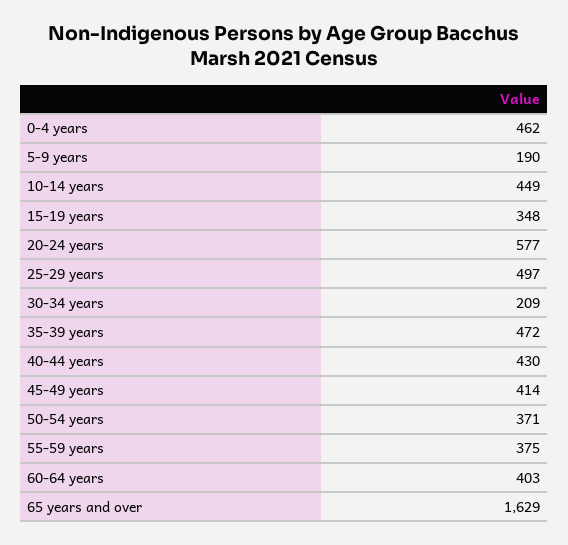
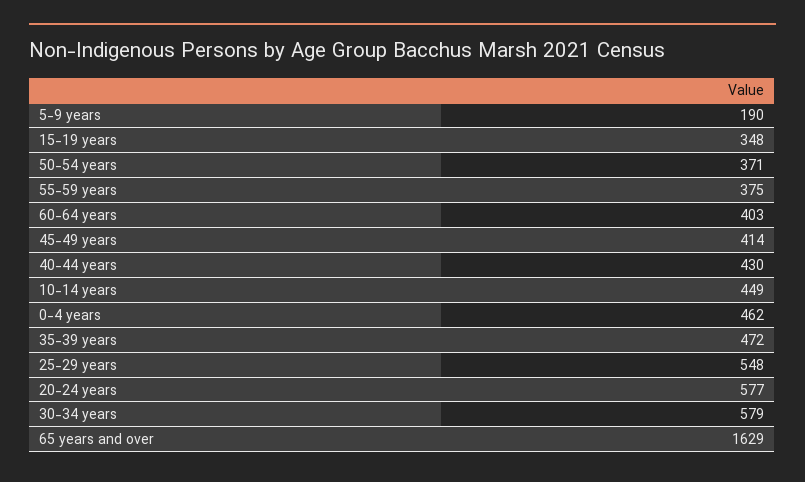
25-29 years: 497 -> 548
30-34 years: 209 -> 579

